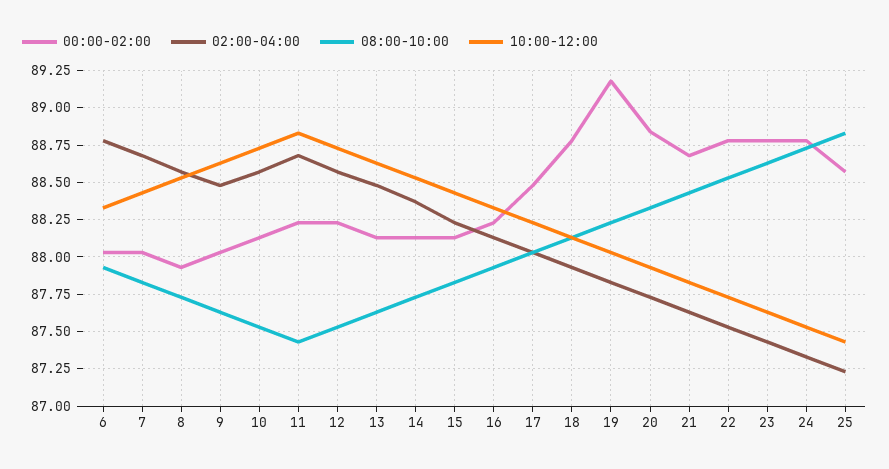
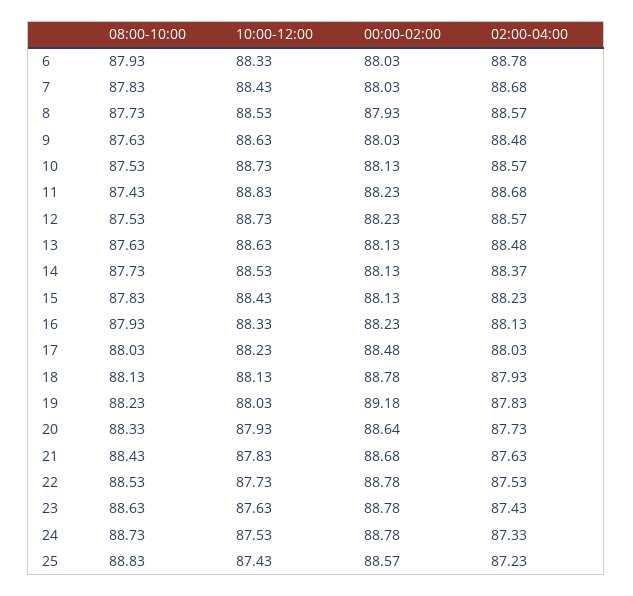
00:00-02:00, 20: 88.85 -> 88.64

